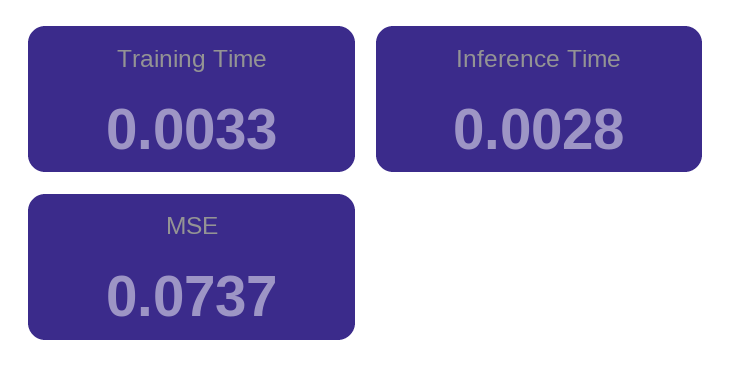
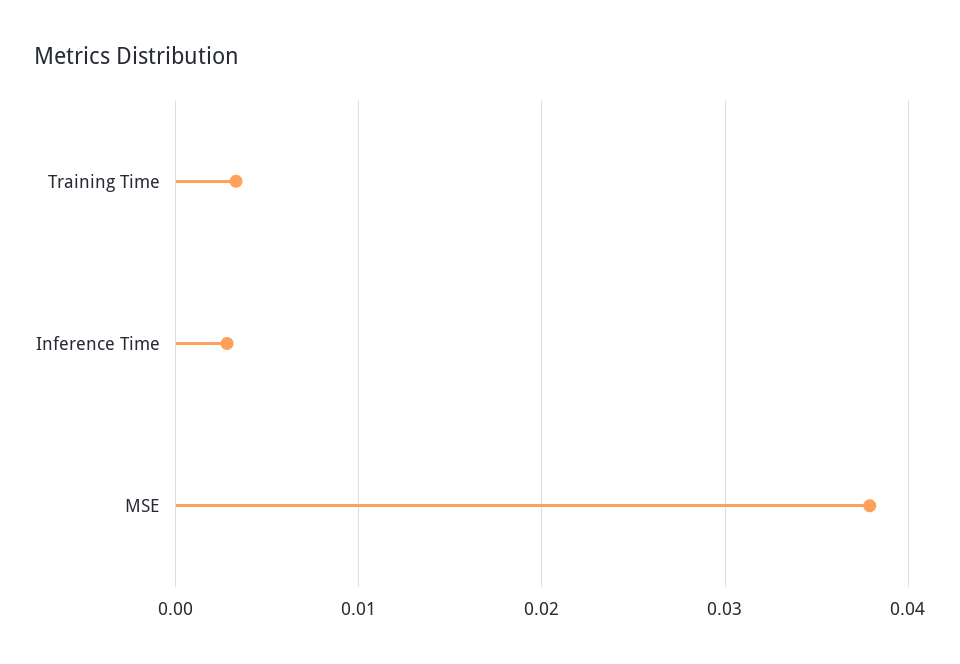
MSE: 0.0737 -> 0.038

